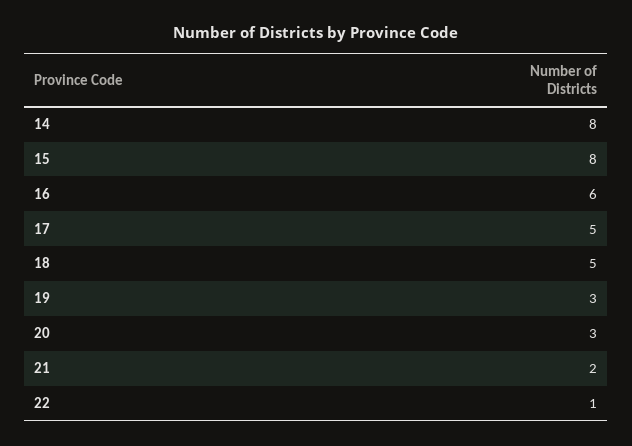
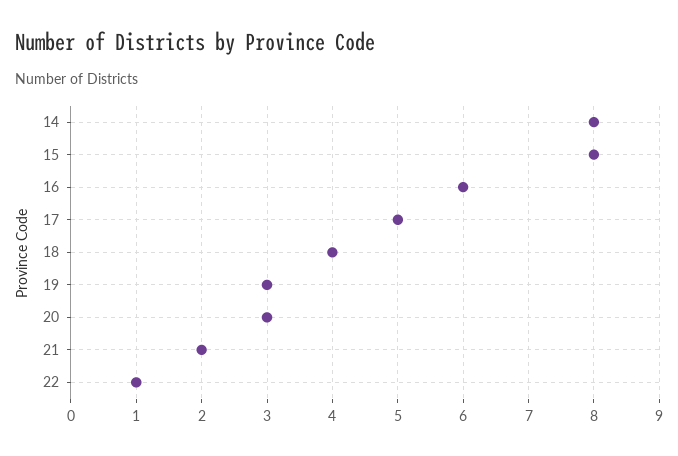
18: 5 -> 4

